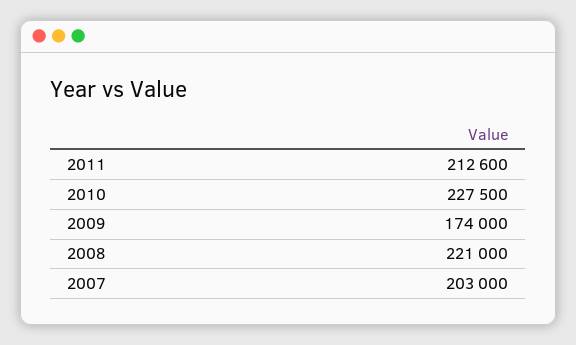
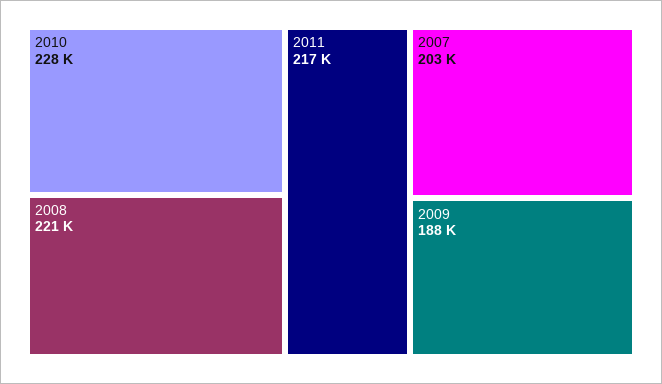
2011: 212600 -> 217000
2009: 174000 -> 188000

